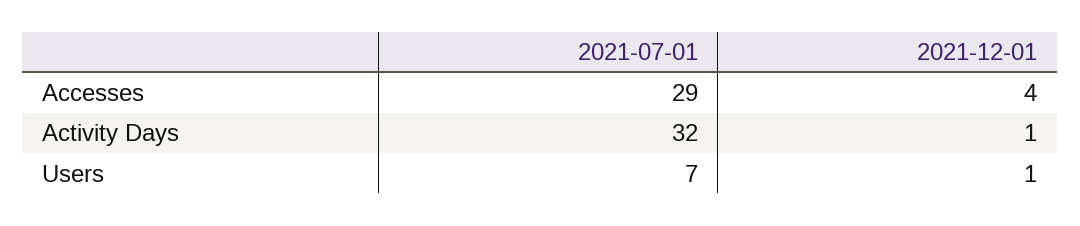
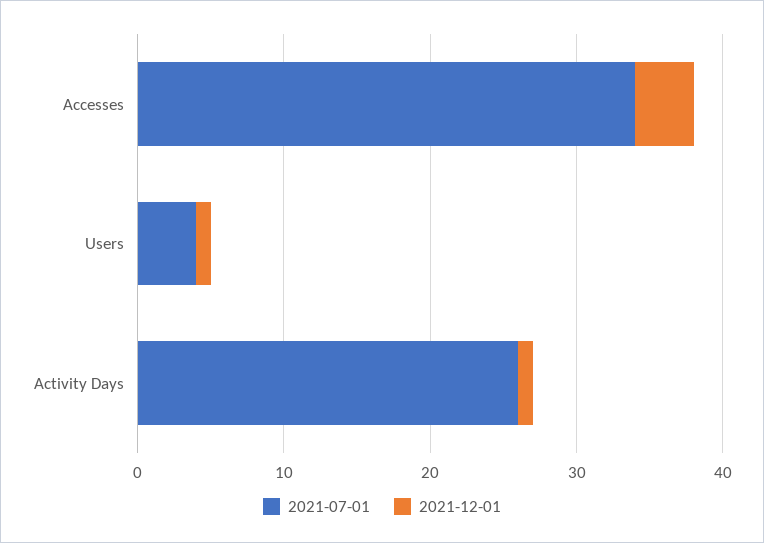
2021-07-01, Accesses: 29 -> 34
2021-07-01, Activity Days: 32 -> 26
2021-07-01, Users: 7 -> 4

